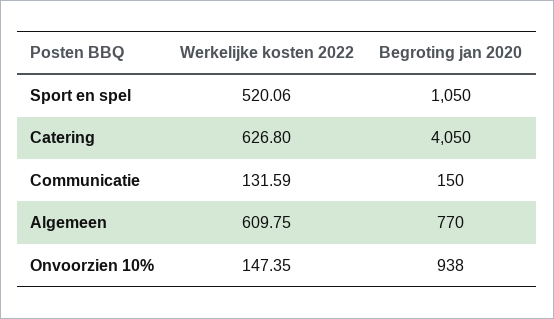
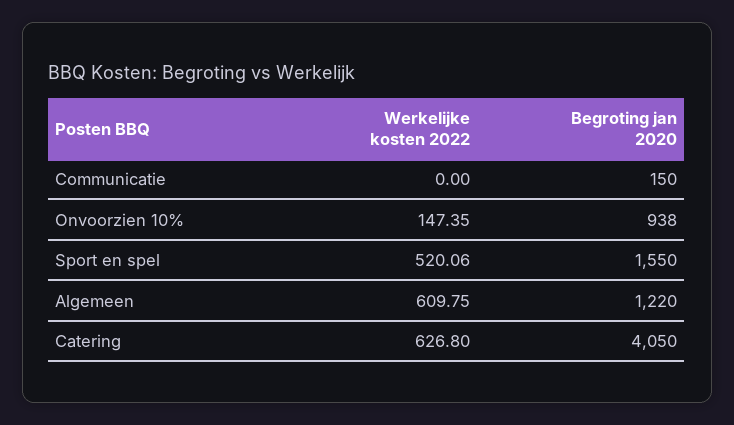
Begroting jan 2020, Sport en spel: 1050 -> 1550
Werkelijke kosten 2022, Communicatie: 131.59 -> 0
Begroting jan 2020, Algemeen: 770 -> 1220

